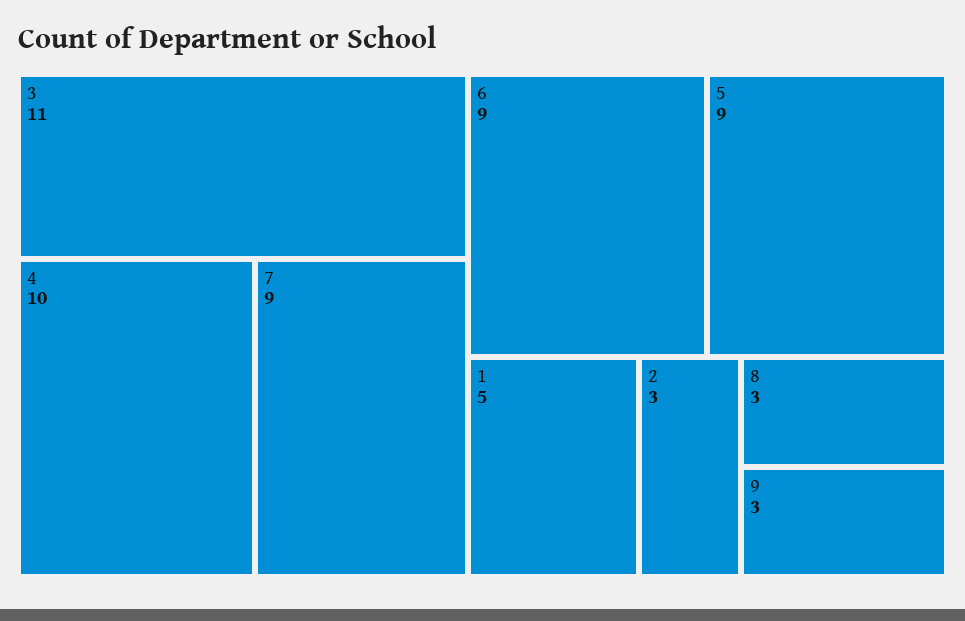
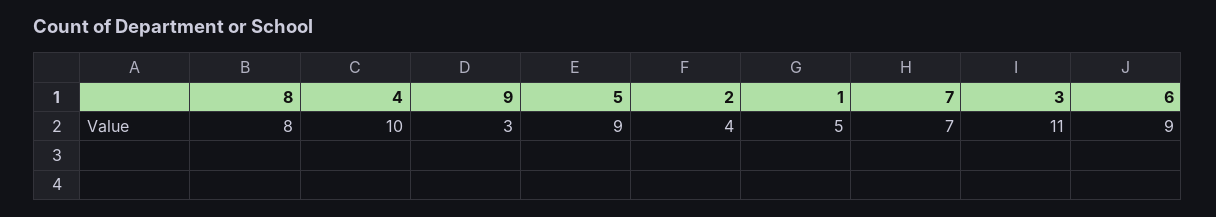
7: 9 -> 7
2: 3 -> 4
8: 3 -> 8

